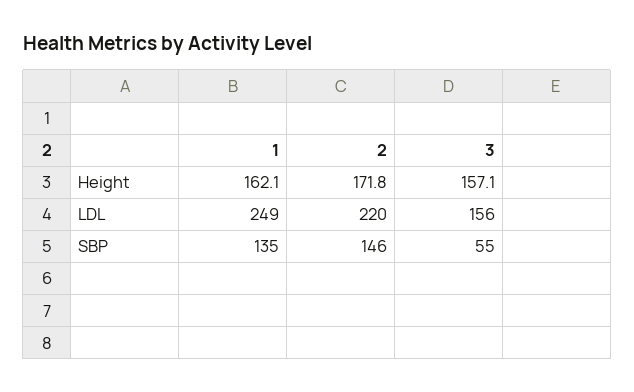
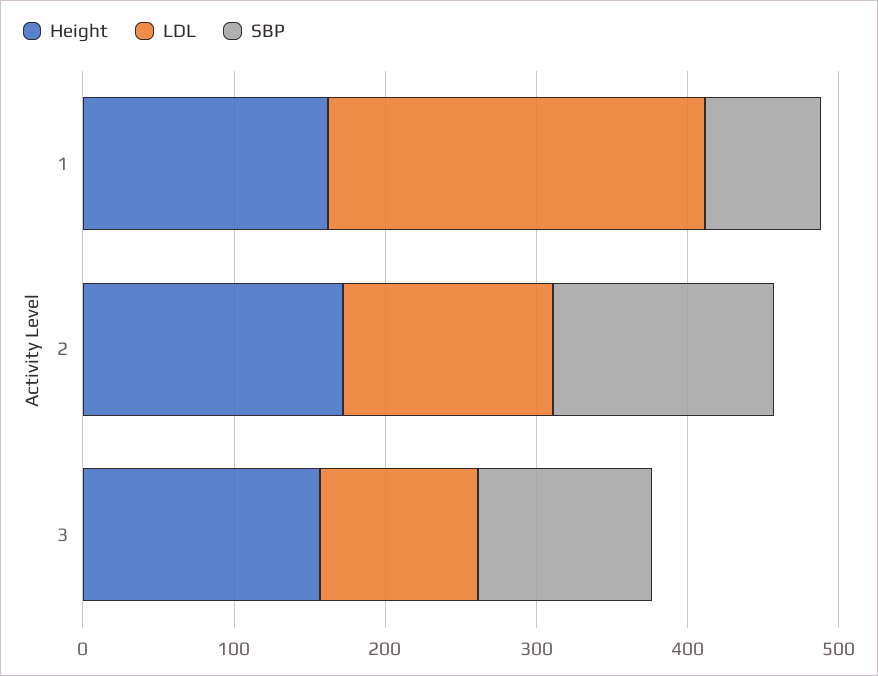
LDL, 2: 220 -> 140
LDL, 3: 156 -> 100
SBP, 1: 135 -> 80
SBP, 3: 55 -> 120

